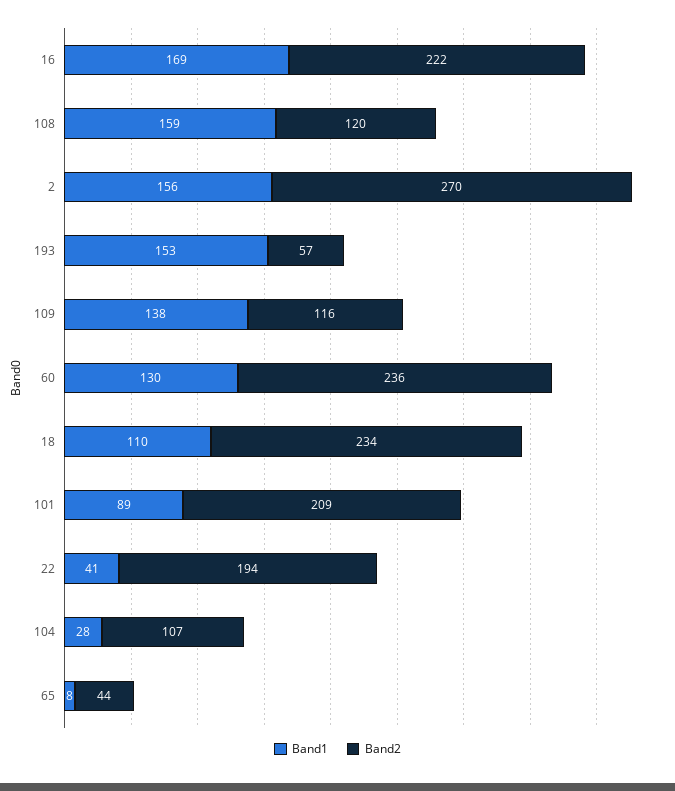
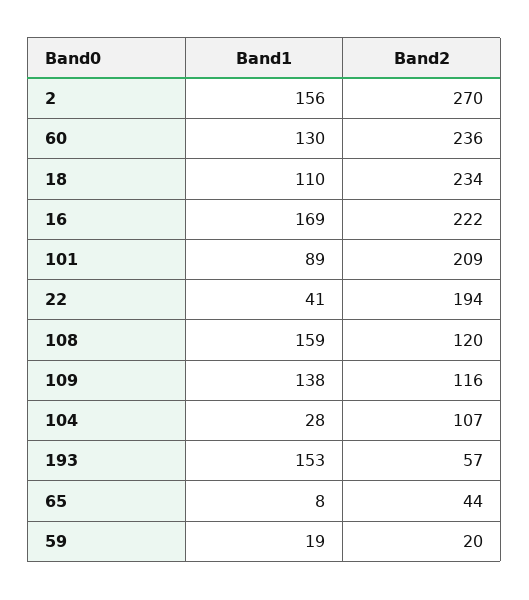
Band1, 59: none -> 19
Band2, 59: none -> 20

